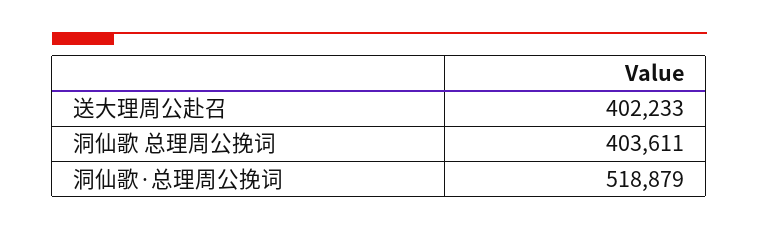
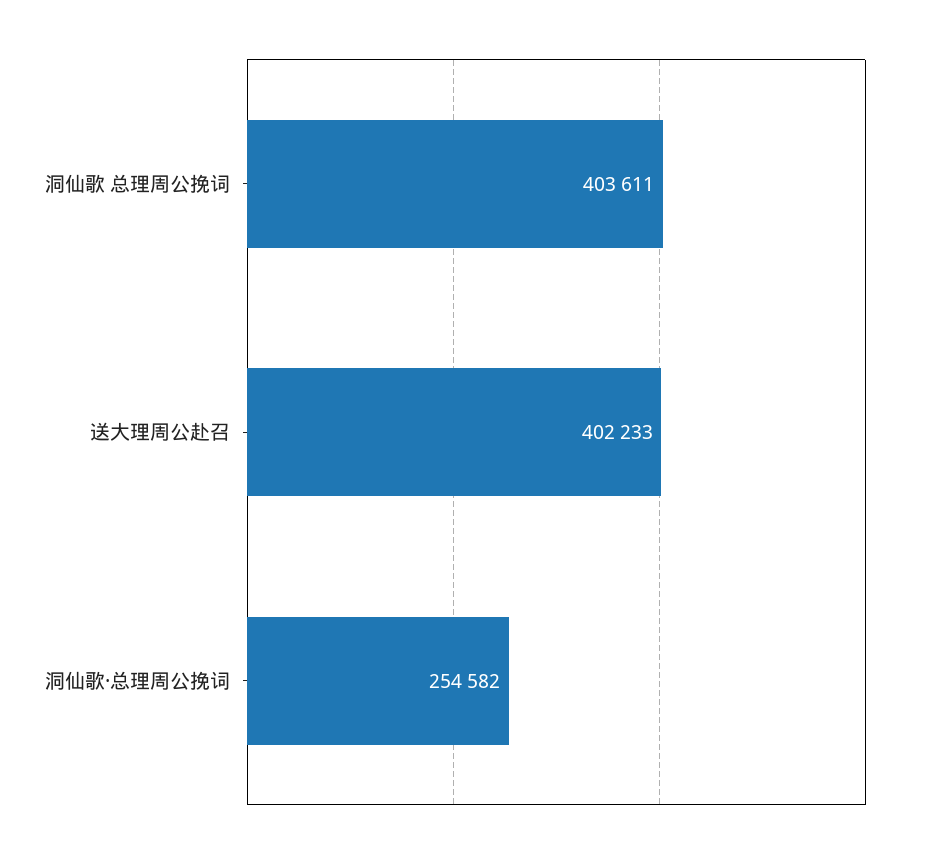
洞仙歌·总理周公挽词: 518879 -> 254582

